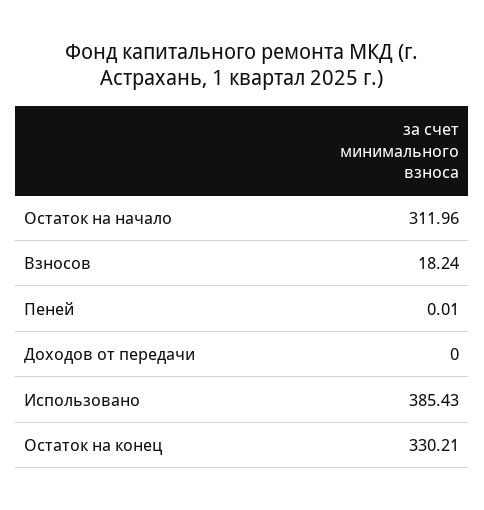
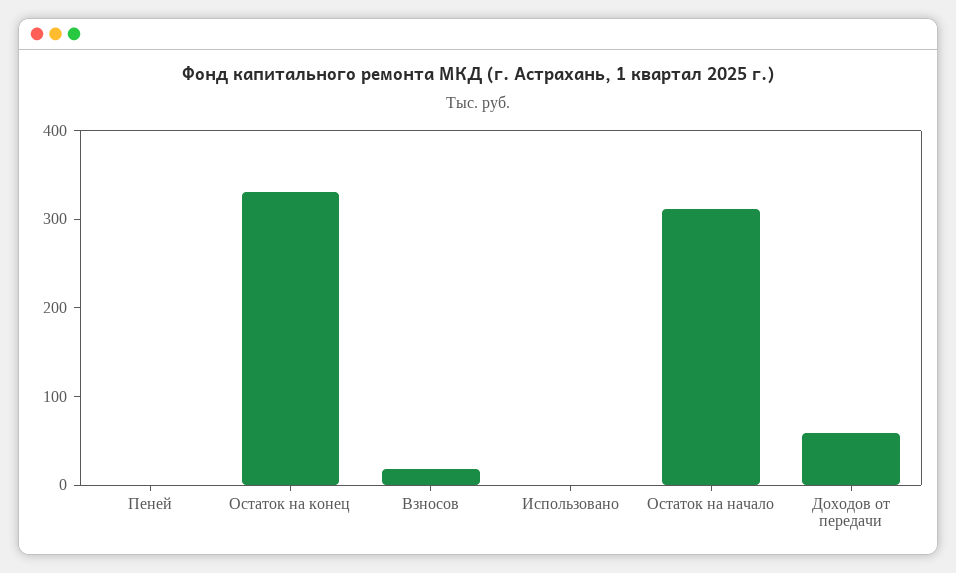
Доходов от передачи: 0 -> 60
Использовано: 385.43 -> 0

